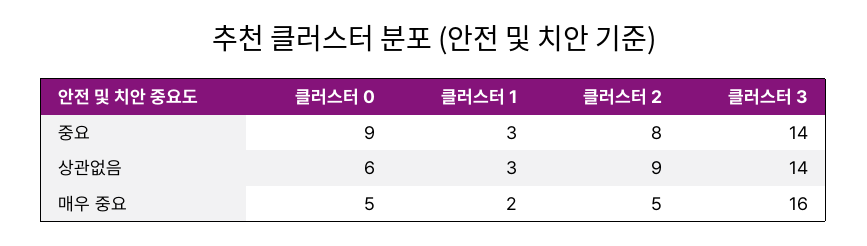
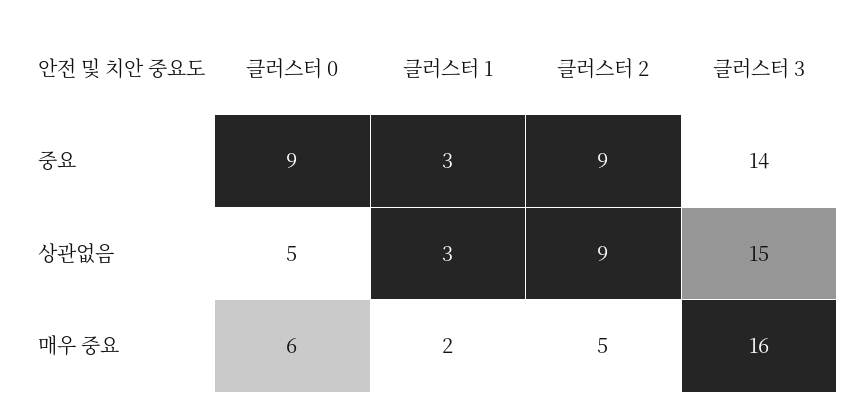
클러스터 2, 중요: 8 -> 9
클러스터 0, 상관없음: 6 -> 5
클러스터 3, 상관없음: 14 -> 15
클러스터 0, 매우 중요: 5 -> 6

